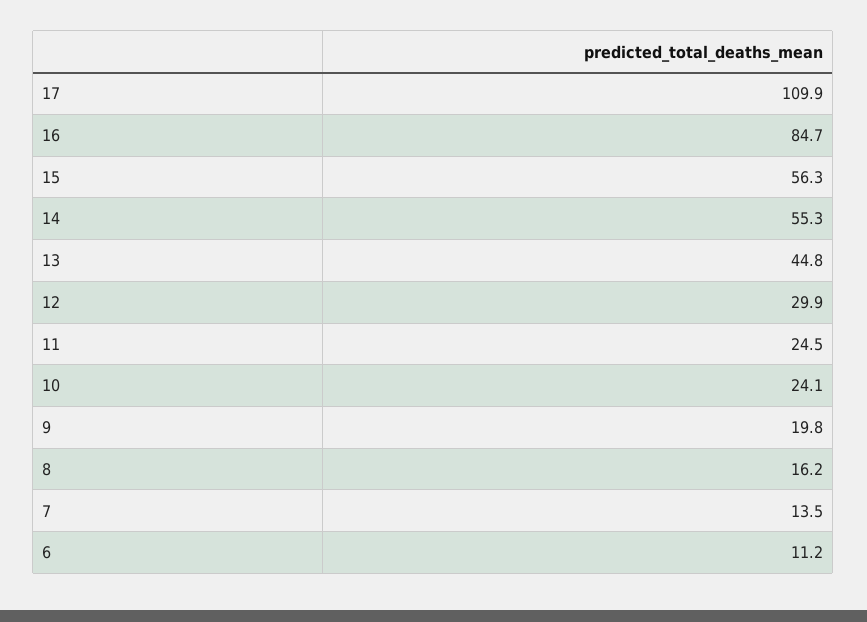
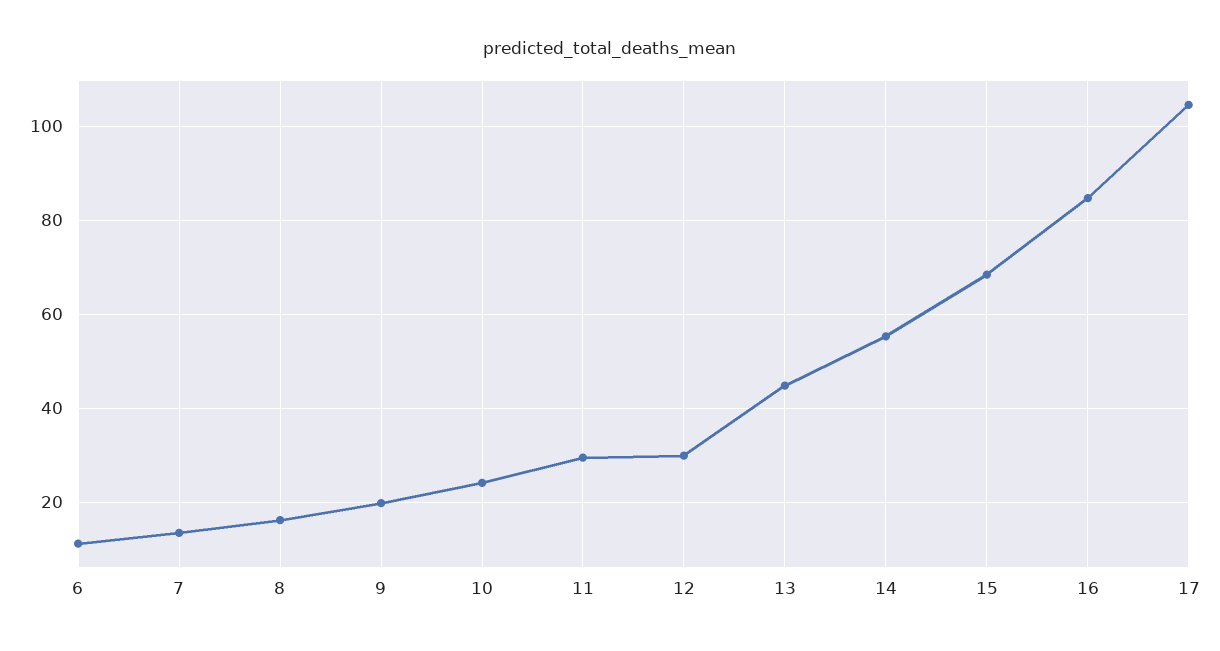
17: 109.9 -> 104
15: 56.3 -> 68
11: 24.5 -> 30

